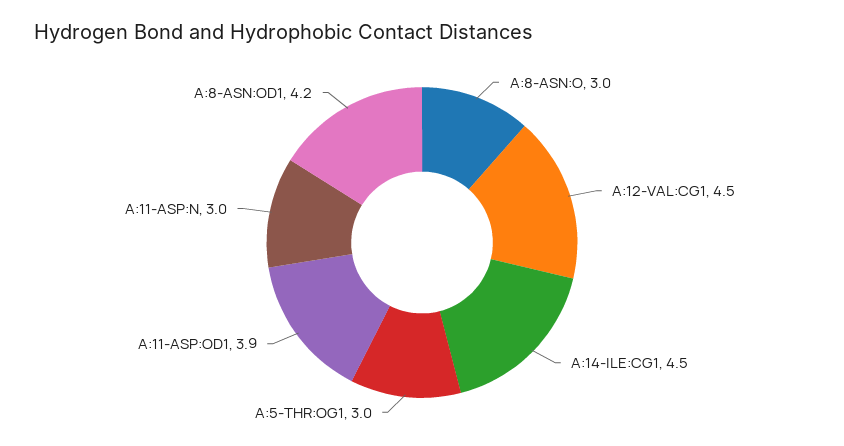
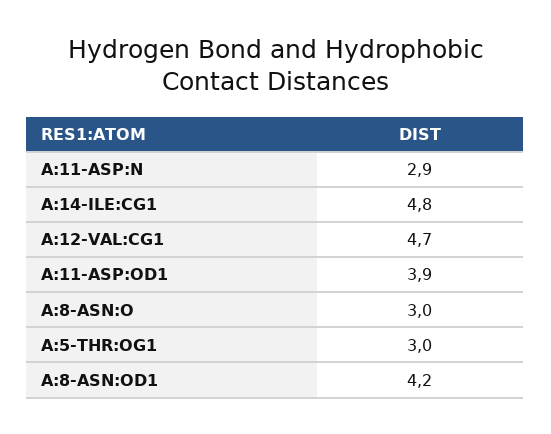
A:12-VAL:CG1: 4.5 -> 4.7
A:14-ILE:CG1: 4.5 -> 4.8
A:11-ASP:N: 3 -> 2.9

